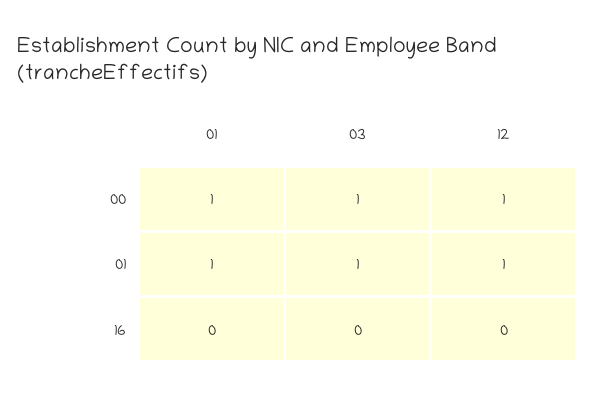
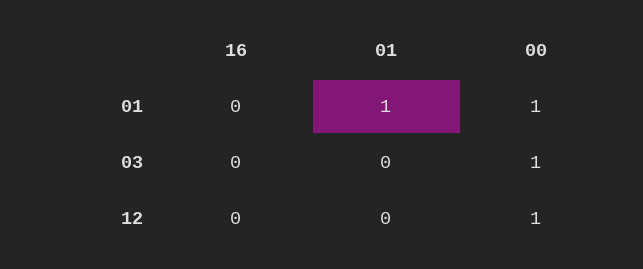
03, 01: 1 -> 0
12, 01: 1 -> 0

